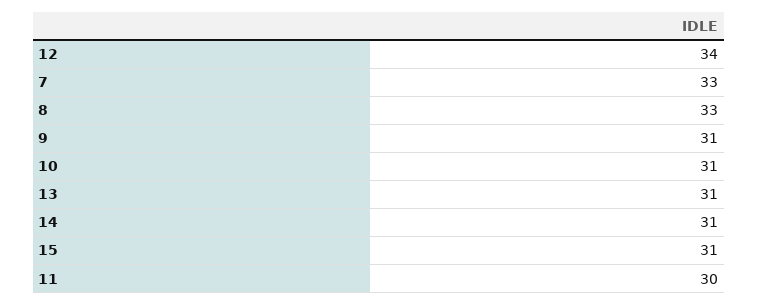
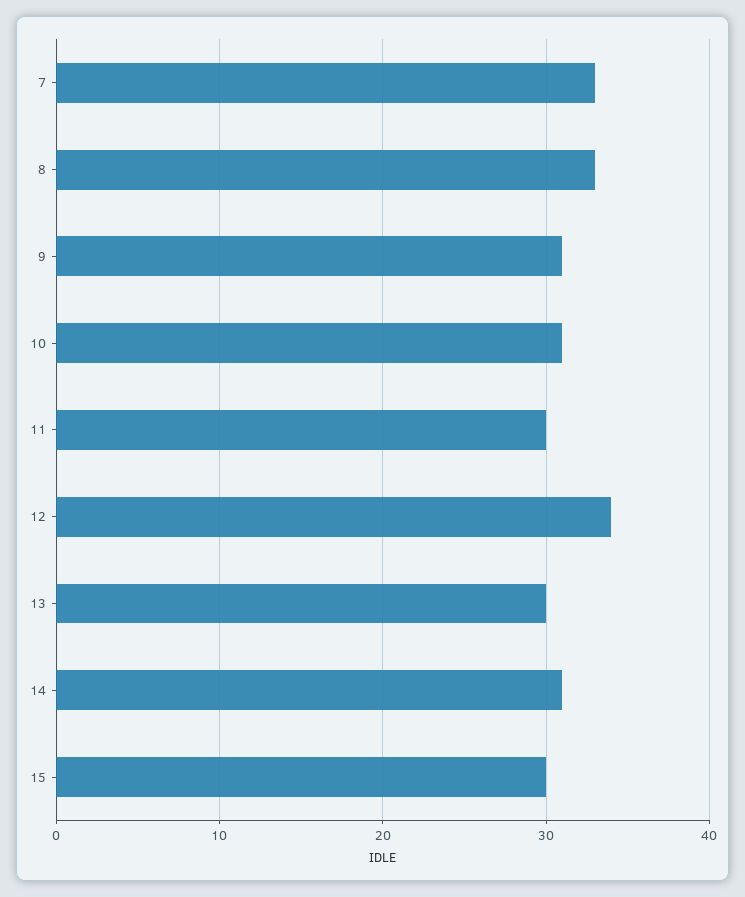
13: 31 -> 30
15: 31 -> 30

